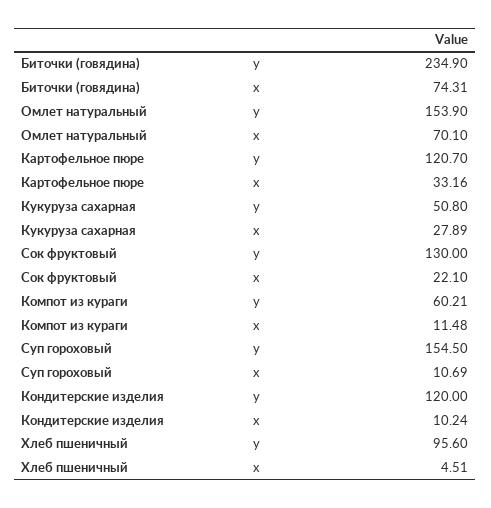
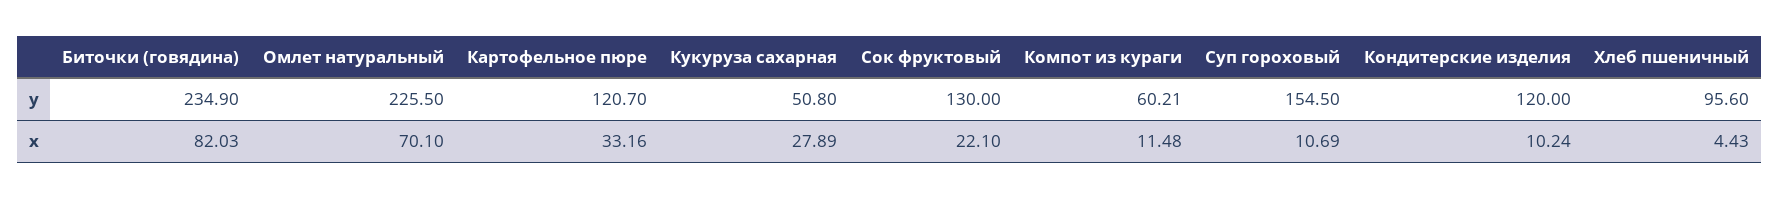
Биточки (говядина), x: 74.31 -> 82.03
Омлет натуральный, y: 153.9 -> 225.5
Хлеб пшеничный, x: 4.51 -> 4.43

